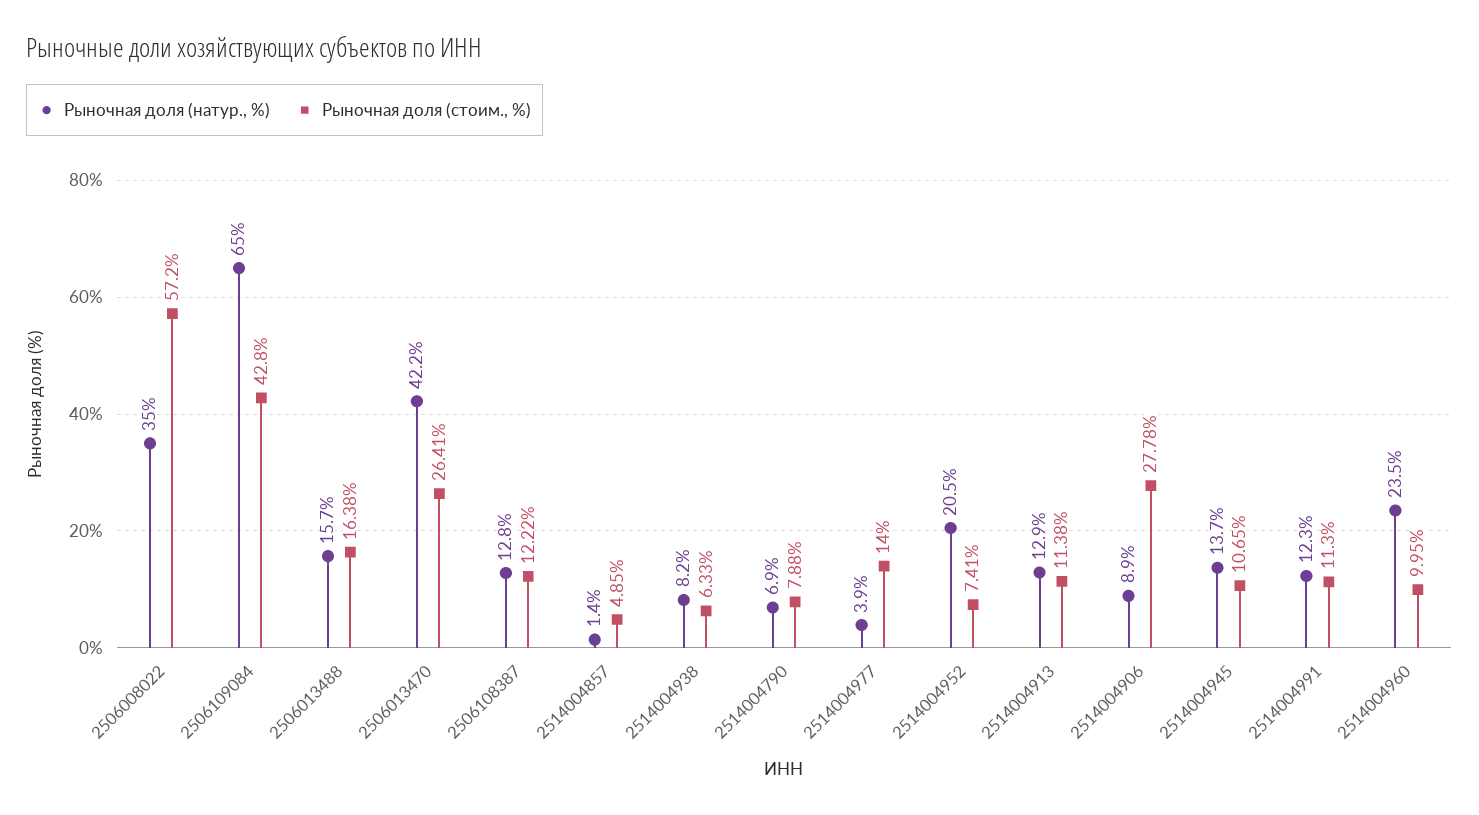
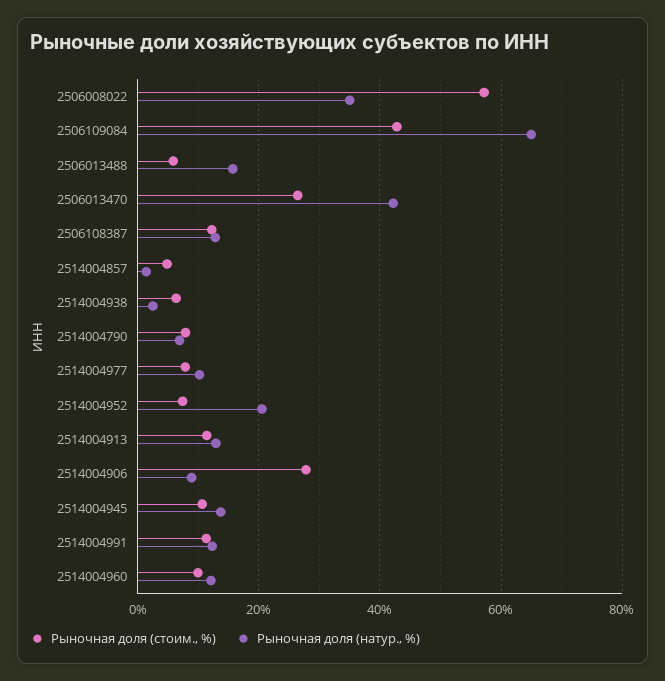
Рыночная доля (стоим., %), 2506013488: 16.38 -> 6
Рыночная доля (натур., %), 2514004938: 8.2 -> 2
Рыночная доля (натур., %), 2514004977: 3.9 -> 10
Рыночная доля (стоим., %), 2514004977: 14 -> 8
Рыночная доля (натур., %), 2514004960: 23.5 -> 12

